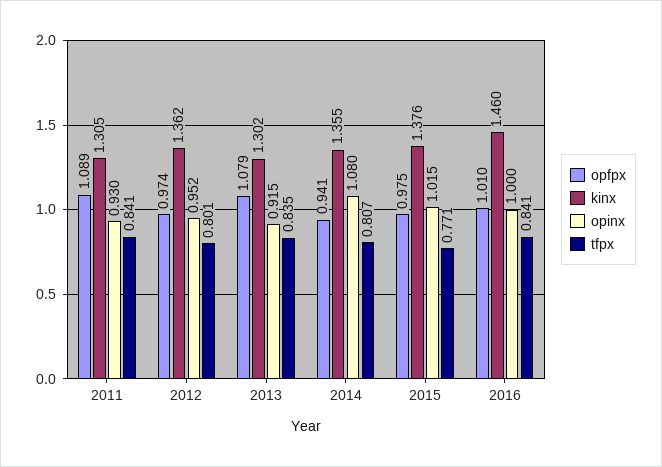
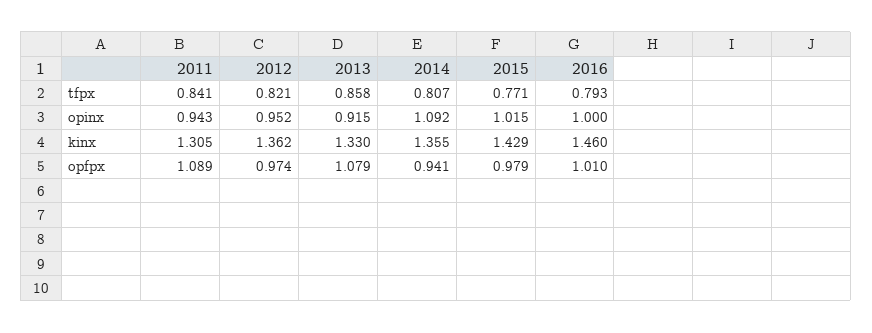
opinx, 2011: 0.93 -> 0.943
tfpx, 2012: 0.801 -> 0.821
kinx, 2013: 1.302 -> 1.33
tfpx, 2013: 0.835 -> 0.858
opinx, 2014: 1.08 -> 1.092
opfpx, 2015: 0.975 -> 0.979
kinx, 2015: 1.376 -> 1.429
tfpx, 2016: 0.841 -> 0.793

